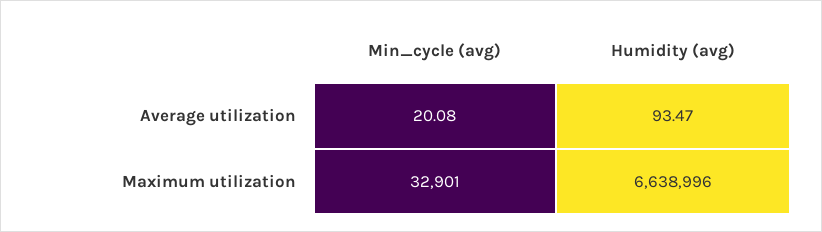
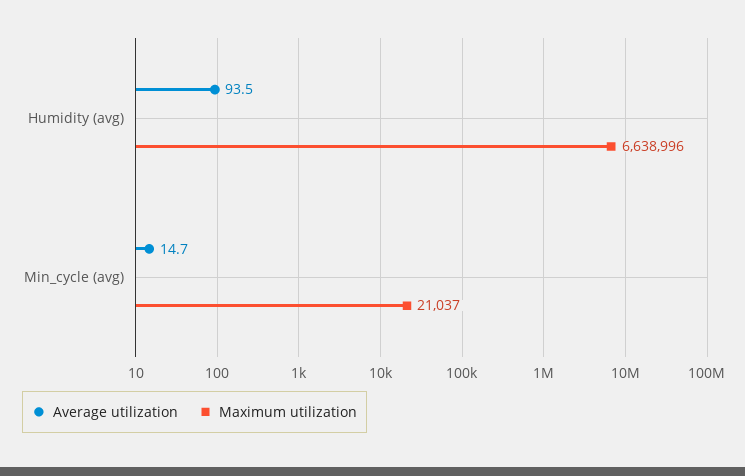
Average utilization, Min_cycle (avg): 20.08 -> 14.7
Maximum utilization, Min_cycle (avg): 32901 -> 21037

